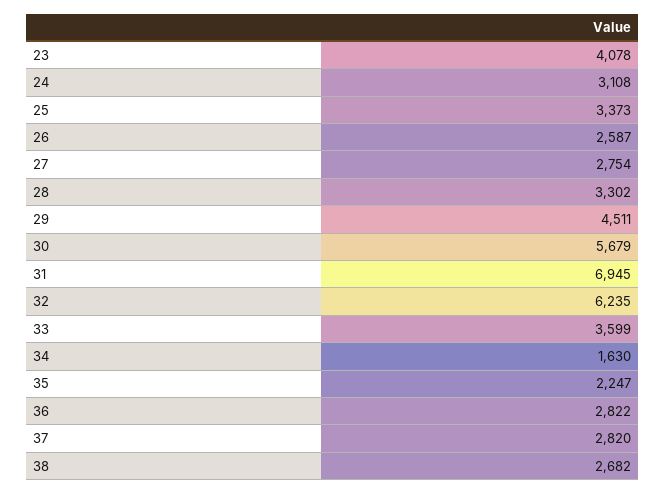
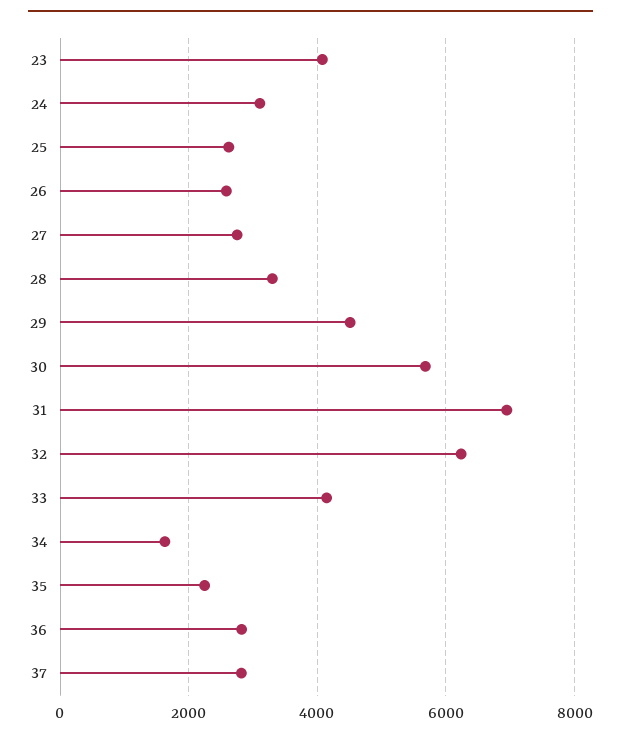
25: 3373 -> 2600
33: 3599 -> 4200
38: 2682 -> none

